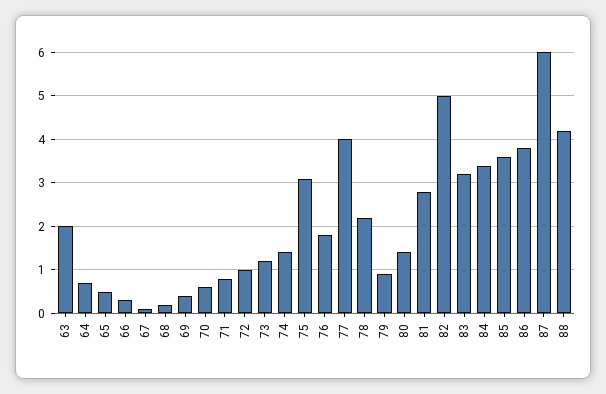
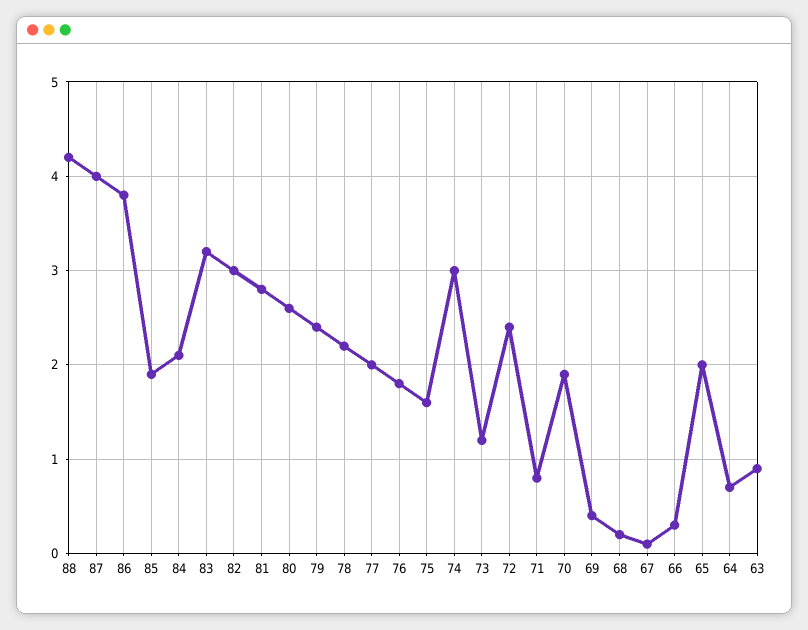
63: 2 -> 0.9
65: 0.5 -> 2
70: 0.5 -> 1.9
72: 1 -> 2.4
74: 1.5 -> 3
75: 3 -> 1.6
77: 4 -> 2
79: 1 -> 2.4
80: 1.5 -> 2.6
82: 5 -> 3
84: 3.5 -> 2.1
85: 3.5 -> 1.9
87: 6 -> 4

